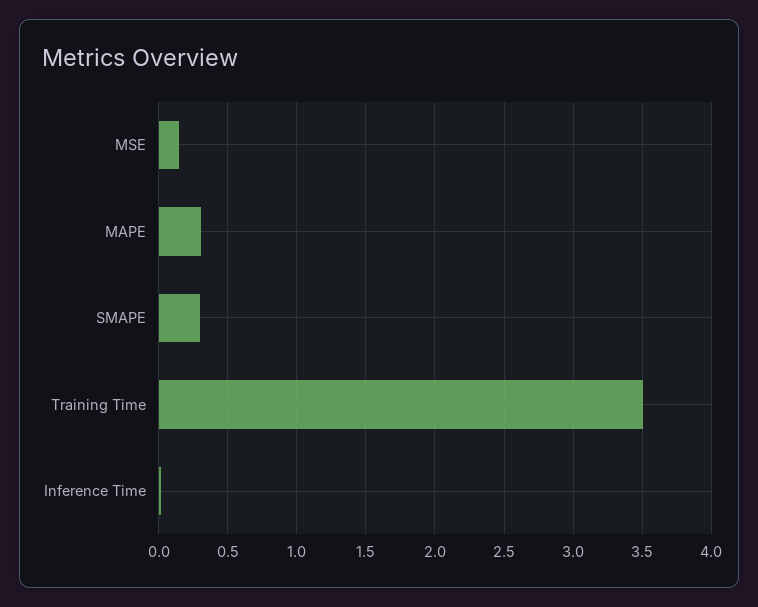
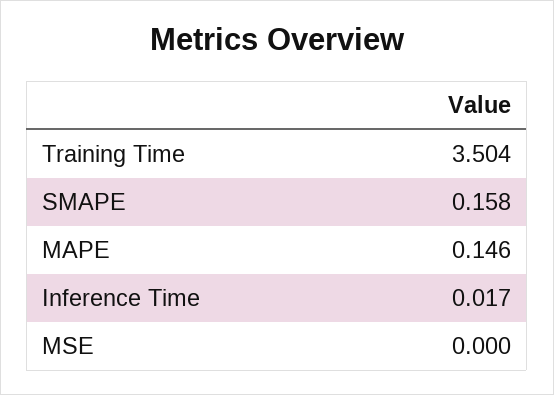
MSE: 0.15 -> 0
MAPE: 0.3 -> 0.146
SMAPE: 0.3 -> 0.158

